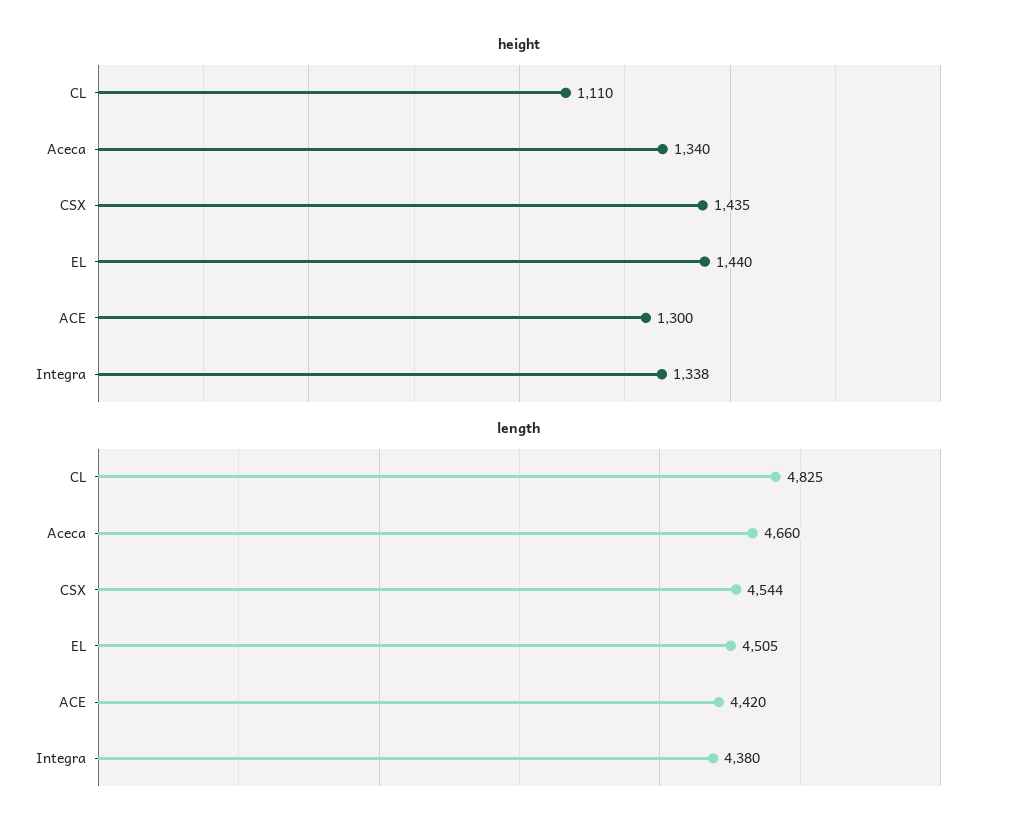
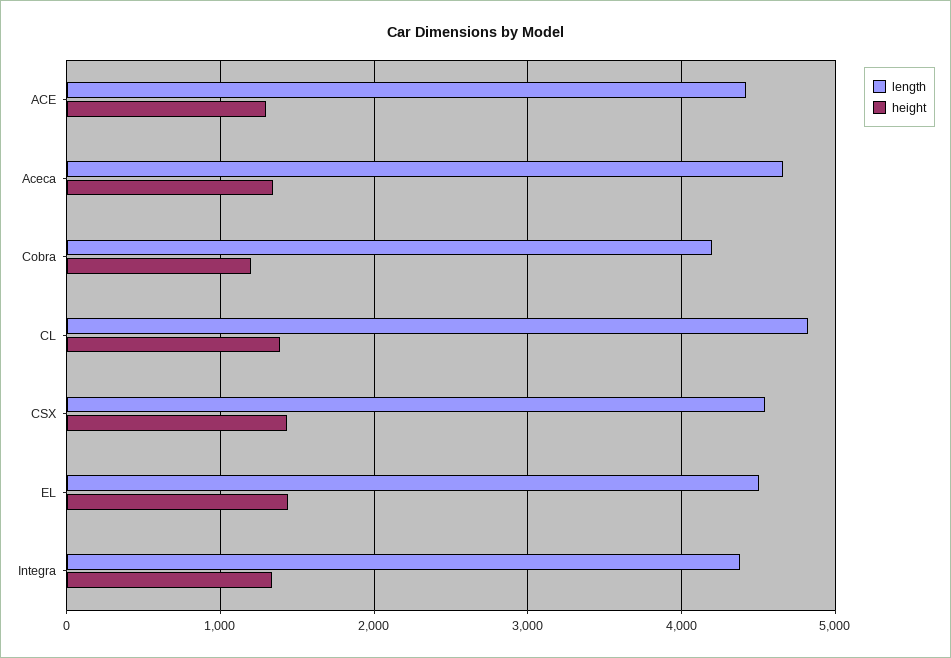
height, CL: 1110 -> 1400
length, Cobra: none -> 4200
height, Cobra: none -> 1200

